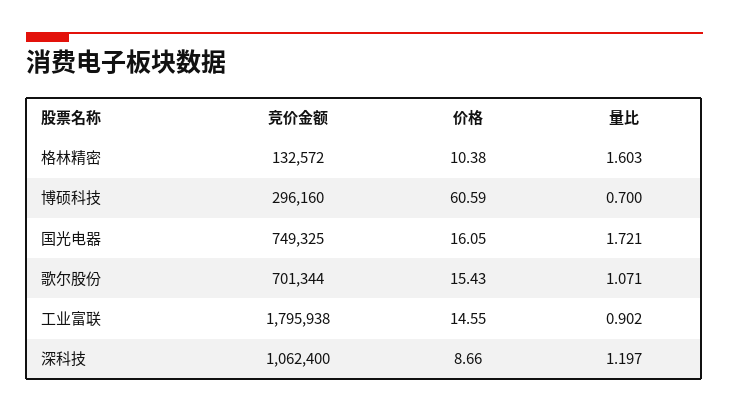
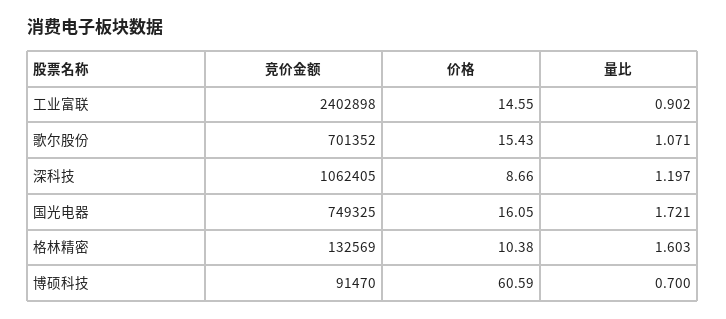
竞价金额, 格林精密: 132572 -> 132569
竞价金额, 博硕科技: 296160 -> 91470
竞价金额, 歌尔股份: 701344 -> 701352
竞价金额, 工业富联: 1795938 -> 2402898
竞价金额, 深科技: 1062400 -> 1062405

